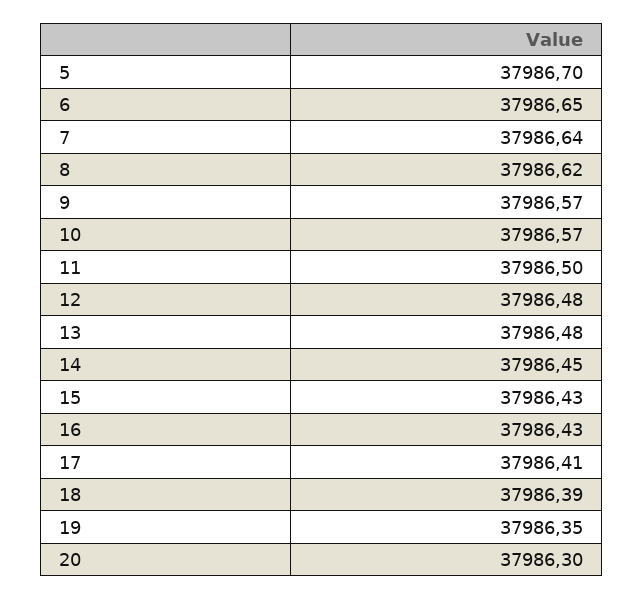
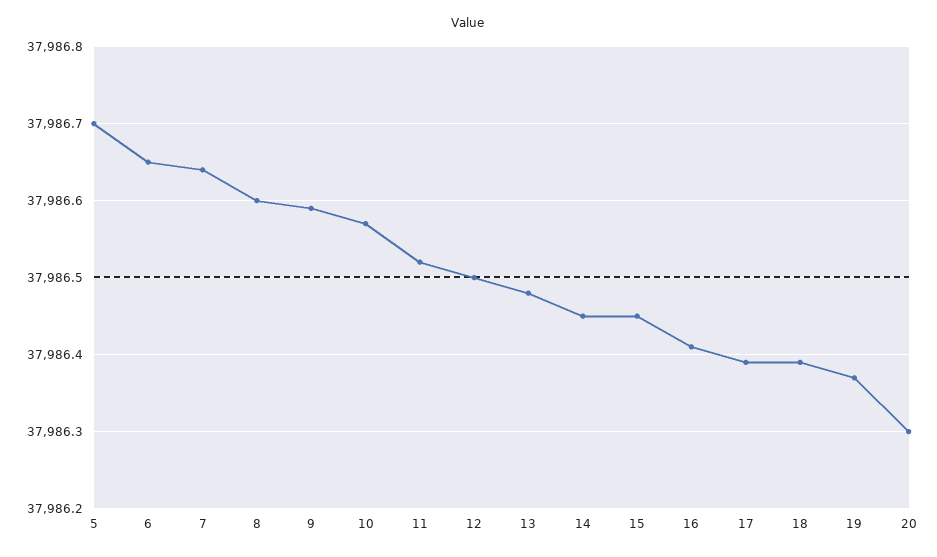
8: 37986.62 -> 37986.6
9: 37986.57 -> 37986.59
11: 37986.5 -> 37986.52
12: 37986.48 -> 37986.5
15: 37986.43 -> 37986.45
16: 37986.43 -> 37986.41
17: 37986.41 -> 37986.39
19: 37986.35 -> 37986.37

